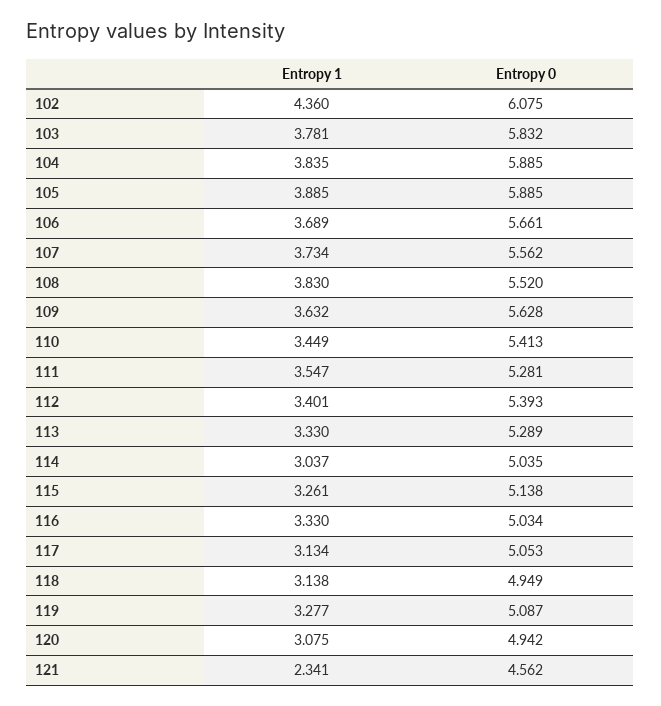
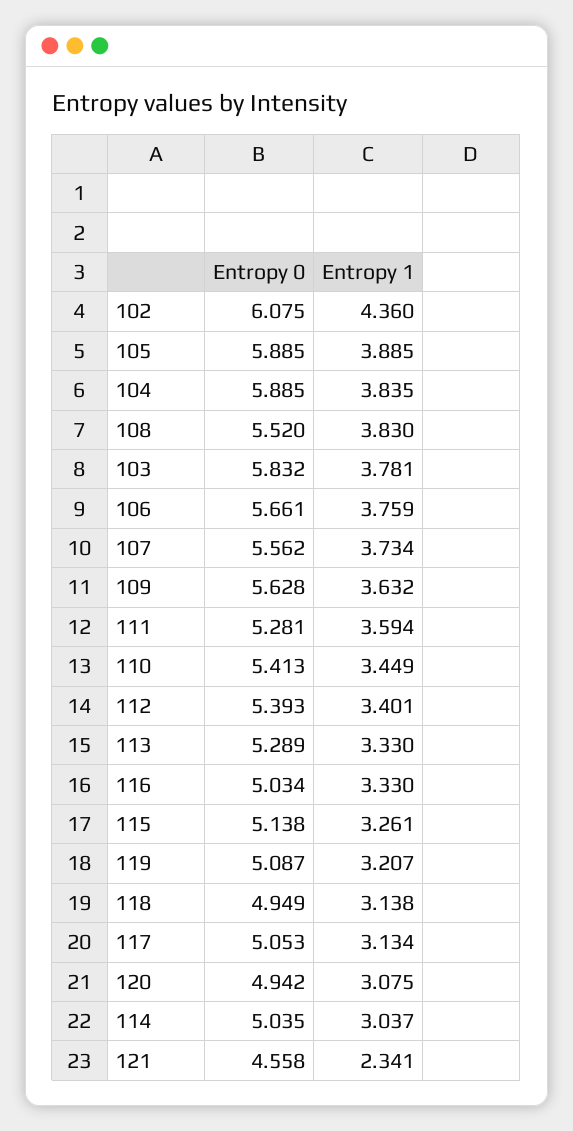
Entropy 1, 106: 3.689 -> 3.759
Entropy 1, 111: 3.547 -> 3.594
Entropy 1, 119: 3.277 -> 3.207
Entropy 0, 121: 4.562 -> 4.558

